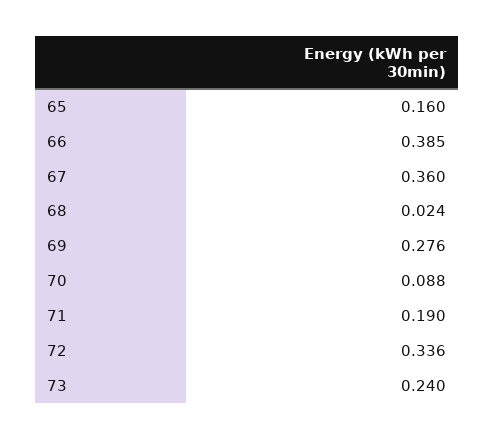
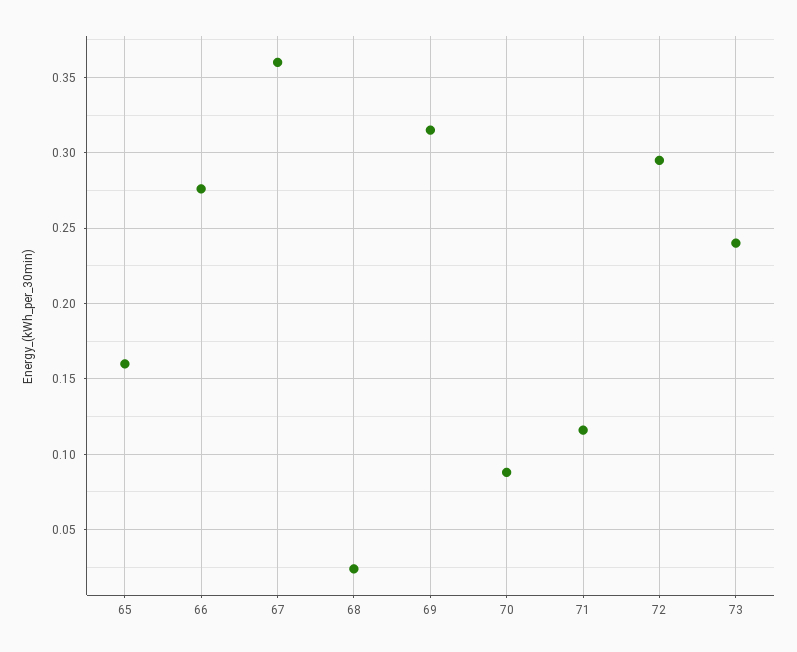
66: 0.385 -> 0.275
69: 0.276 -> 0.315
71: 0.19 -> 0.115
72: 0.336 -> 0.295

